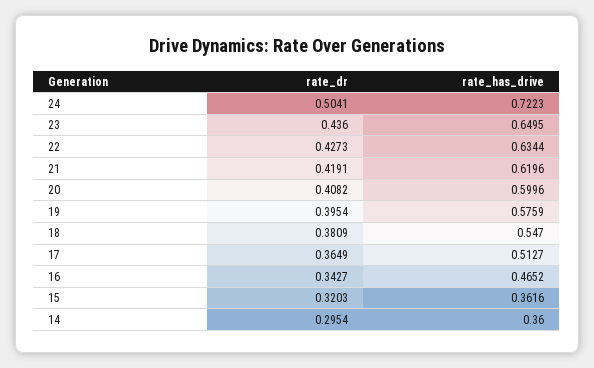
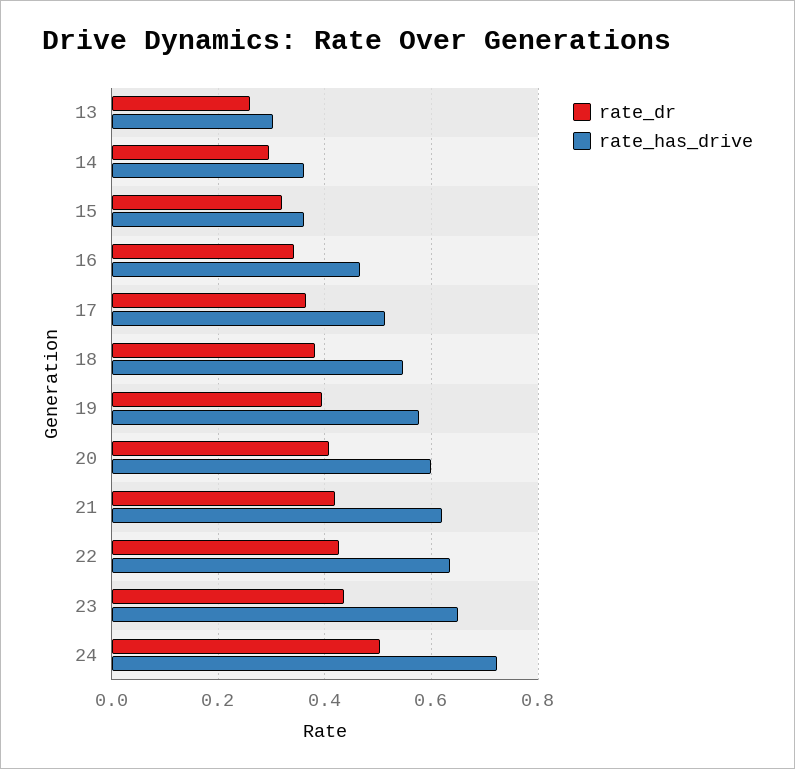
rate_dr, 13: none -> 0.26
rate_has_drive, 13: none -> 0.3

